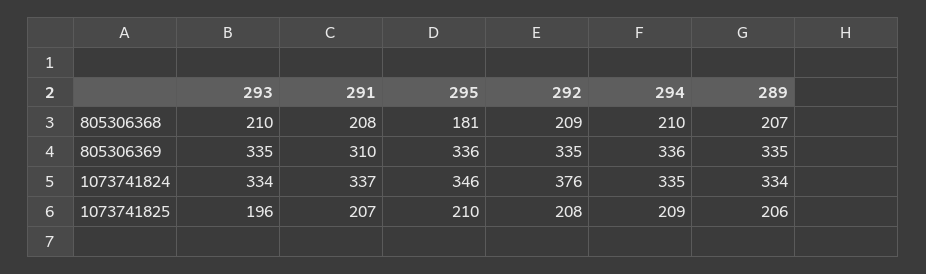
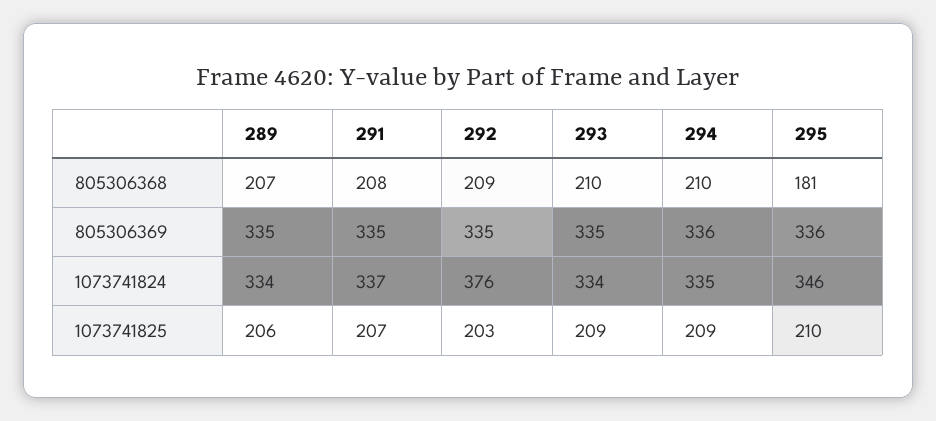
291, 805306369: 310 -> 335
293, 1073741825: 196 -> 209
292, 1073741825: 208 -> 203

